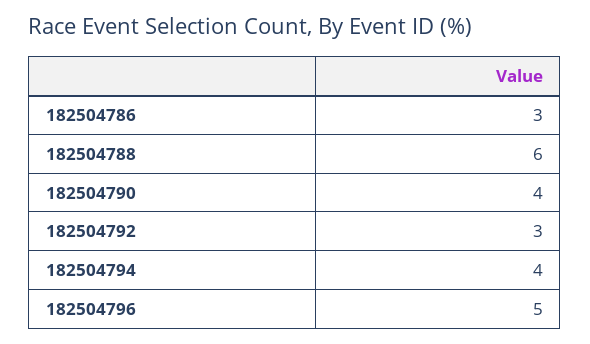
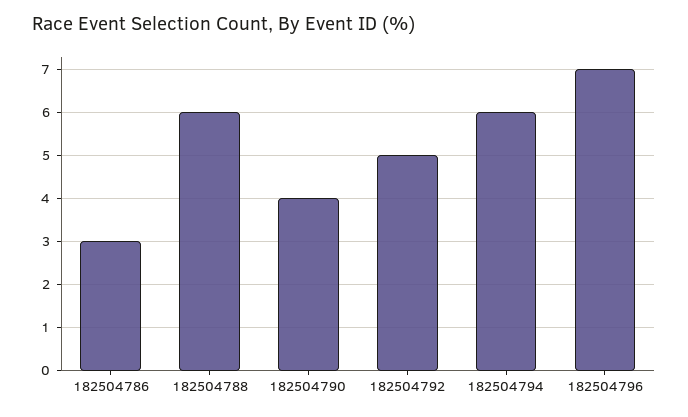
182504792: 3 -> 5
182504794: 4 -> 6
182504796: 5 -> 7

